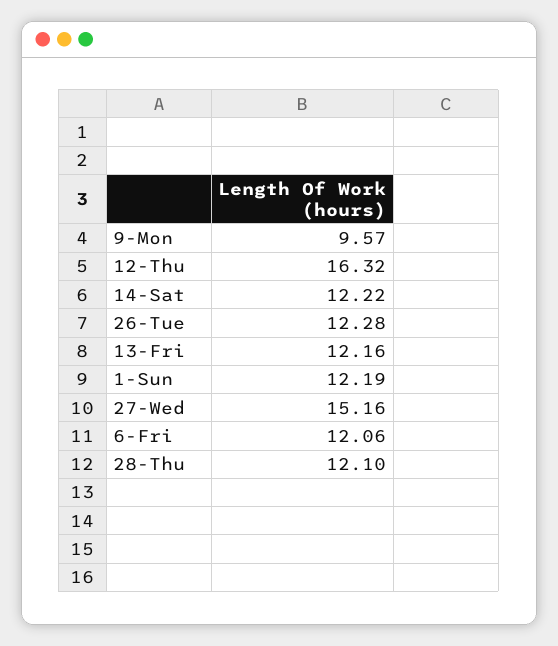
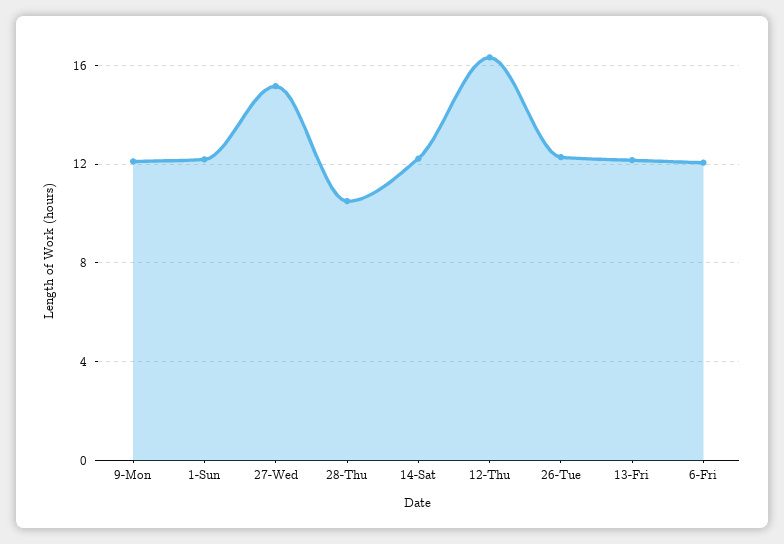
9-Mon: 9.57 -> 12
28-Thu: 12.1 -> 10.5

